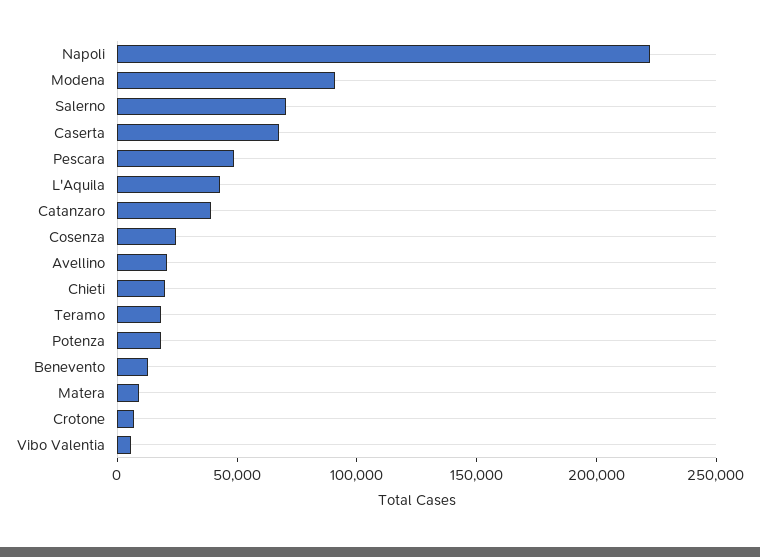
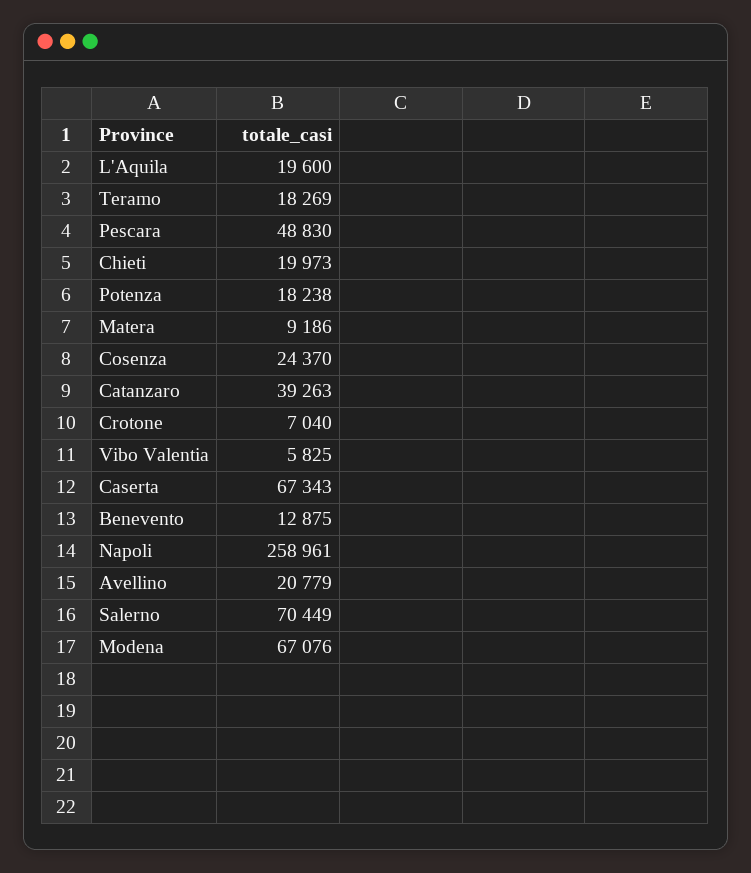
Napoli: 220000 -> 258961
Modena: 90000 -> 67076
L'Aquila: 40000 -> 19600

